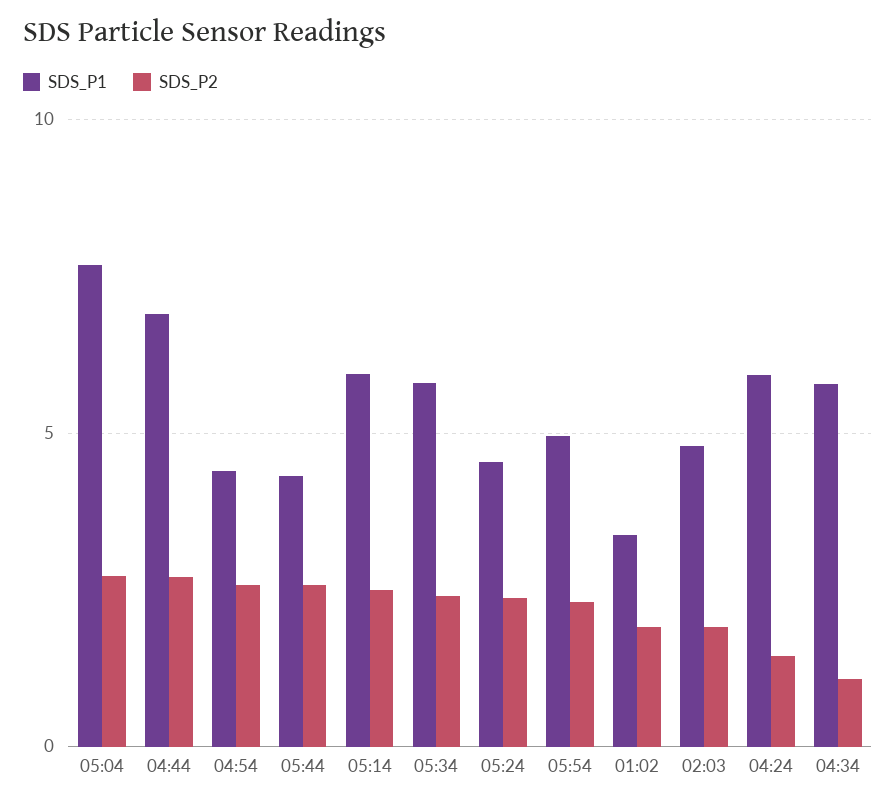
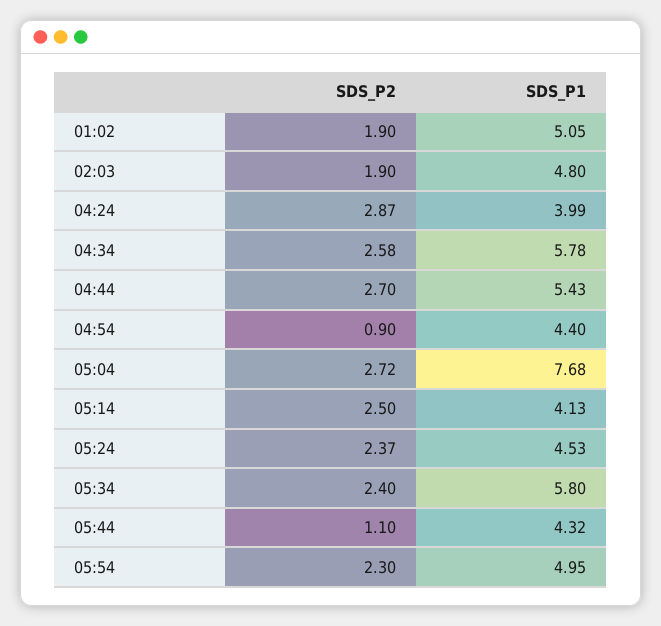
SDS_P1, 04:44: 7 -> 5.43
SDS_P2, 04:54: 2.5 -> 0.9
SDS_P2, 05:44: 2.5 -> 1.1
SDS_P1, 05:14: 6 -> 4.13
SDS_P1, 01:02: 3.5 -> 5.05
SDS_P1, 04:24: 6 -> 3.99
SDS_P2, 04:24: 1.5 -> 2.87
SDS_P2, 04:34: 1 -> 2.58

